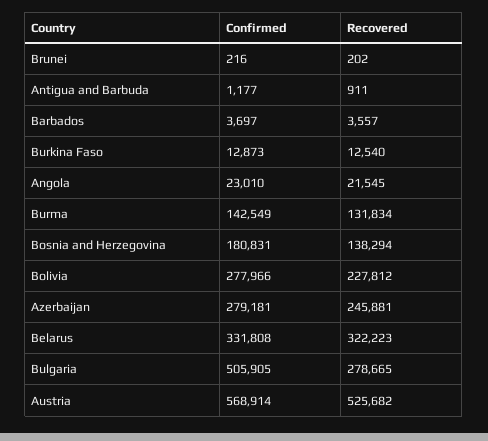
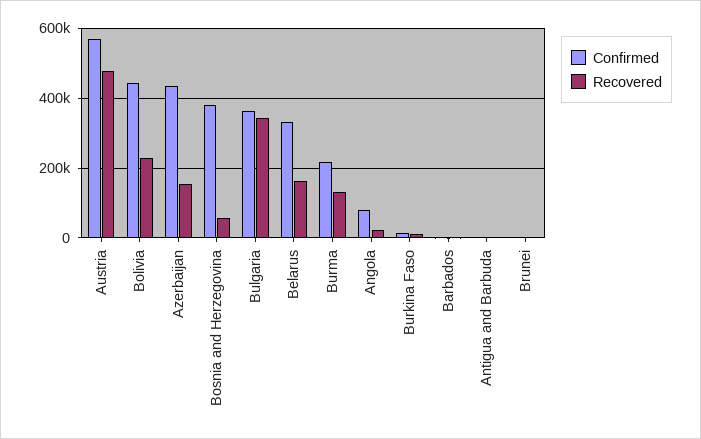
Confirmed, Angola: 23010 -> 80000
Confirmed, Burma: 142549 -> 220000
Confirmed, Bosnia and Herzegovina: 180831 -> 380000
Recovered, Bosnia and Herzegovina: 138294 -> 60000
Confirmed, Bolivia: 277966 -> 440000
Confirmed, Azerbaijan: 279181 -> 440000
Recovered, Azerbaijan: 245881 -> 160000
Recovered, Belarus: 322223 -> 160000
Confirmed, Bulgaria: 505905 -> 360000
Recovered, Bulgaria: 278665 -> 340000
Recovered, Austria: 525682 -> 480000

